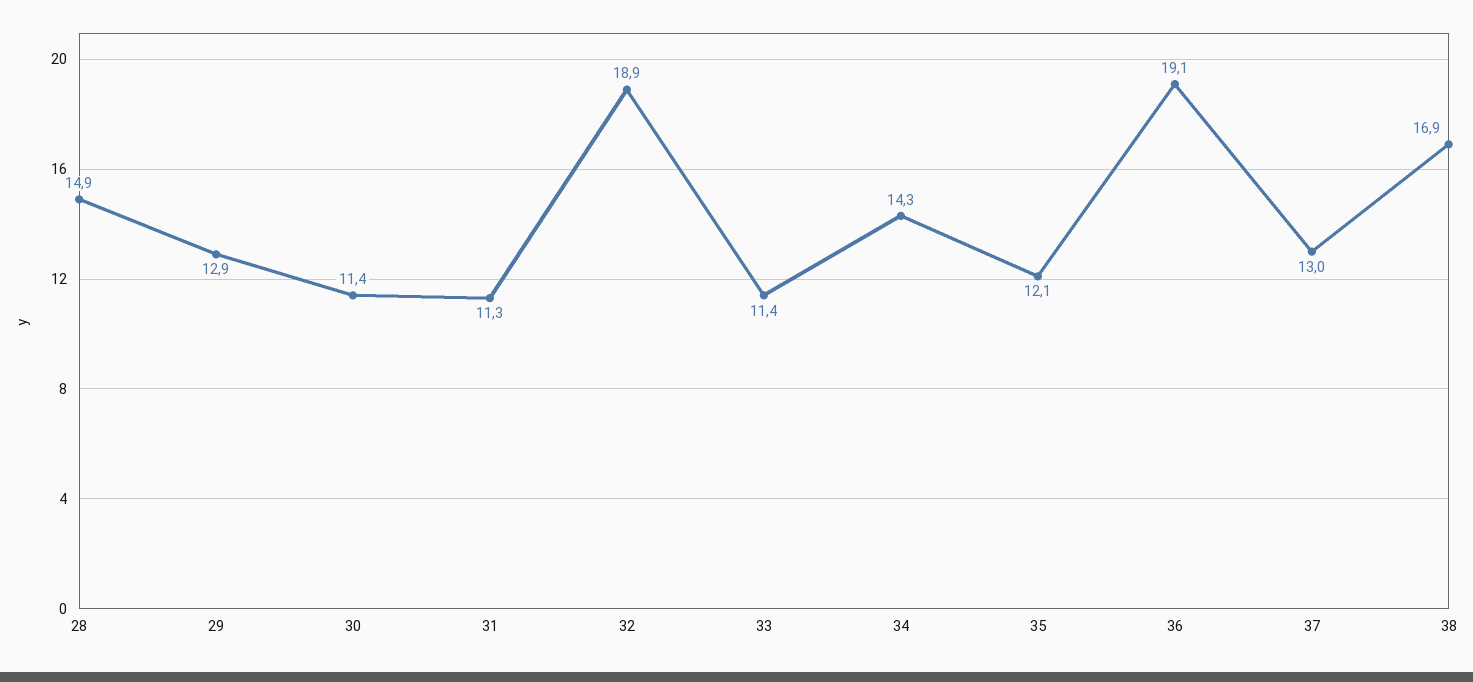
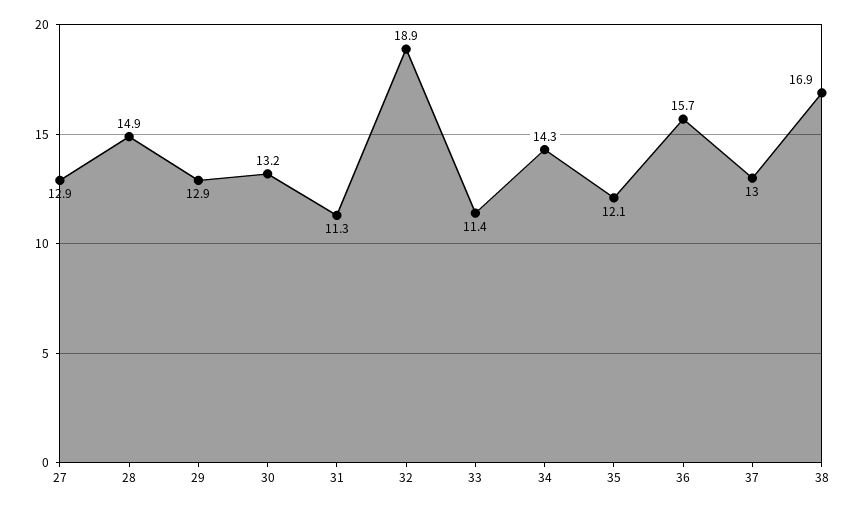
30: 11.4 -> 13.2
36: 19.1 -> 15.7
27: none -> 12.9

